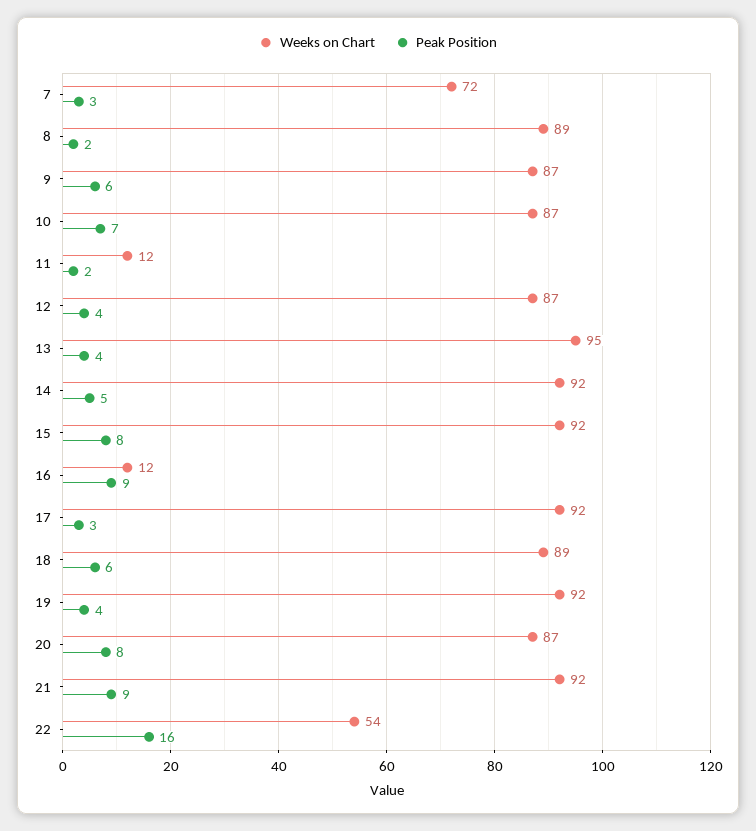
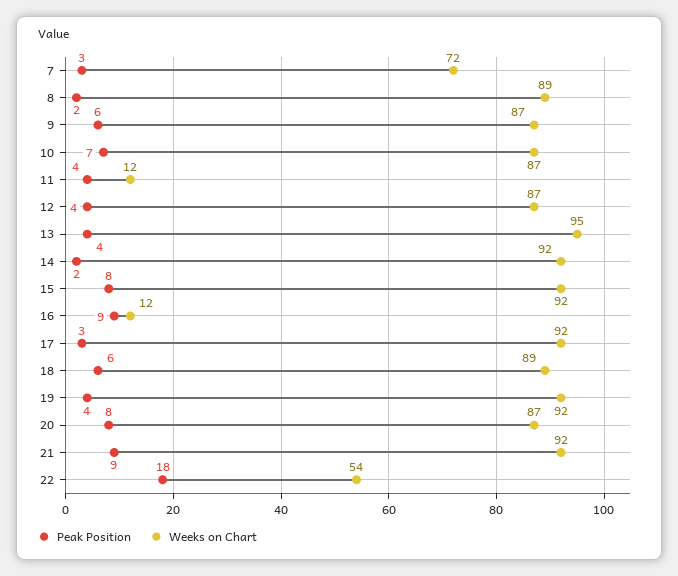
Peak Position, 11: 2 -> 4
Peak Position, 14: 5 -> 2
Peak Position, 22: 16 -> 18

